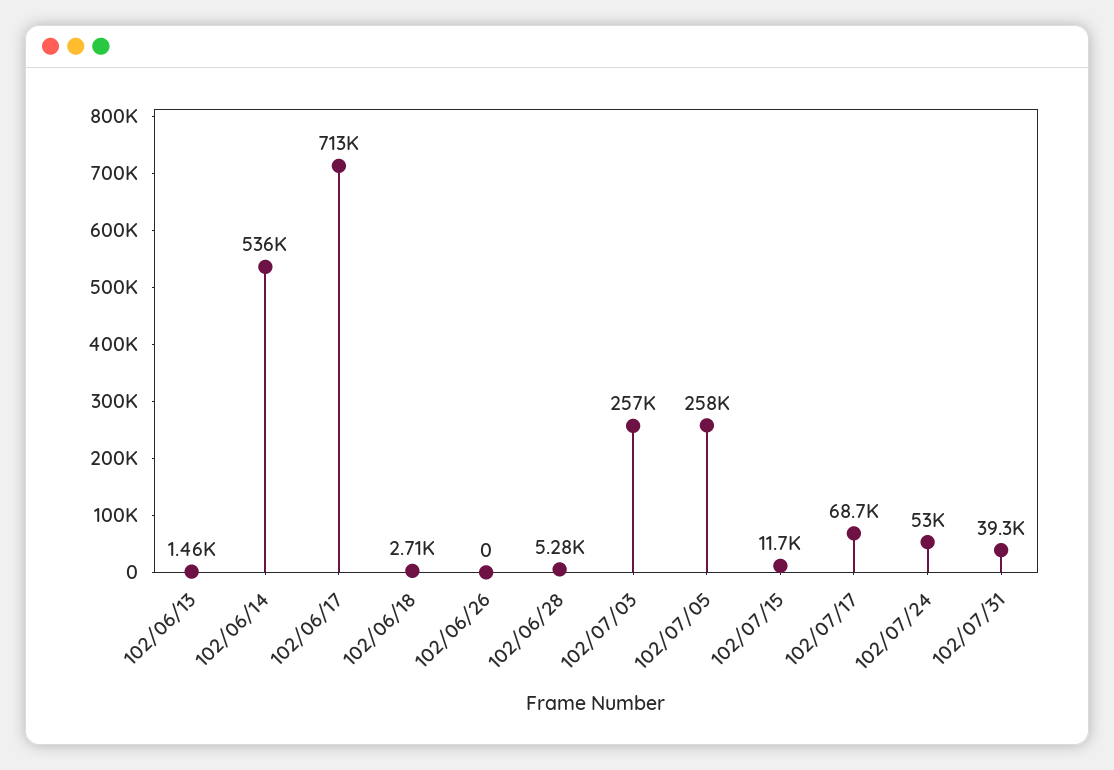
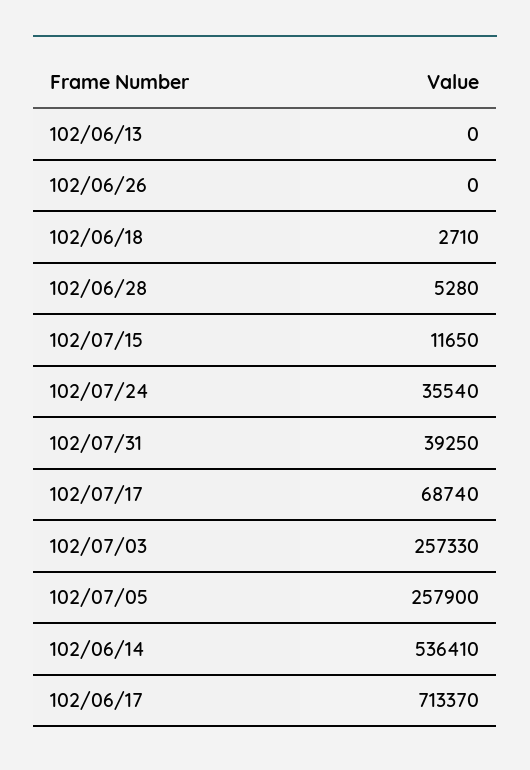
102/06/13: 1460 -> 0
102/07/24: 53000 -> 35540

